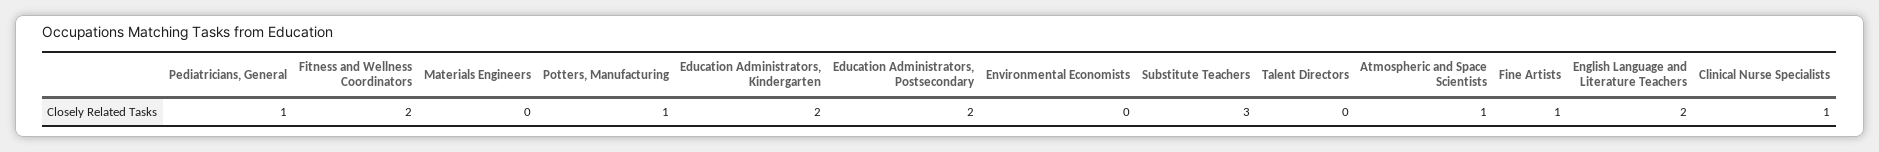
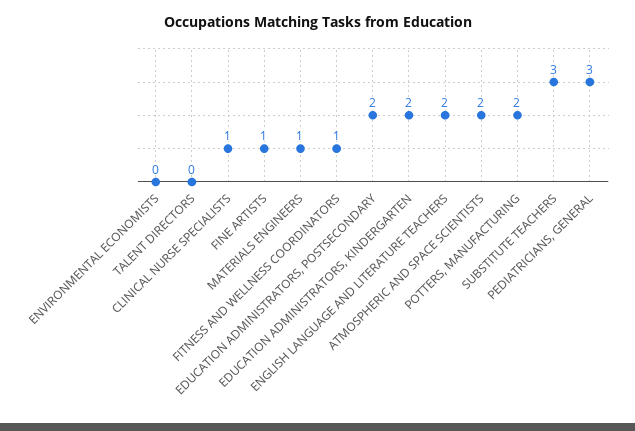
Pediatricians, General: 1 -> 3
Fitness and Wellness Coordinators: 2 -> 1
Materials Engineers: 0 -> 1
Potters, Manufacturing: 1 -> 2
Atmospheric and Space Scientists: 1 -> 2

